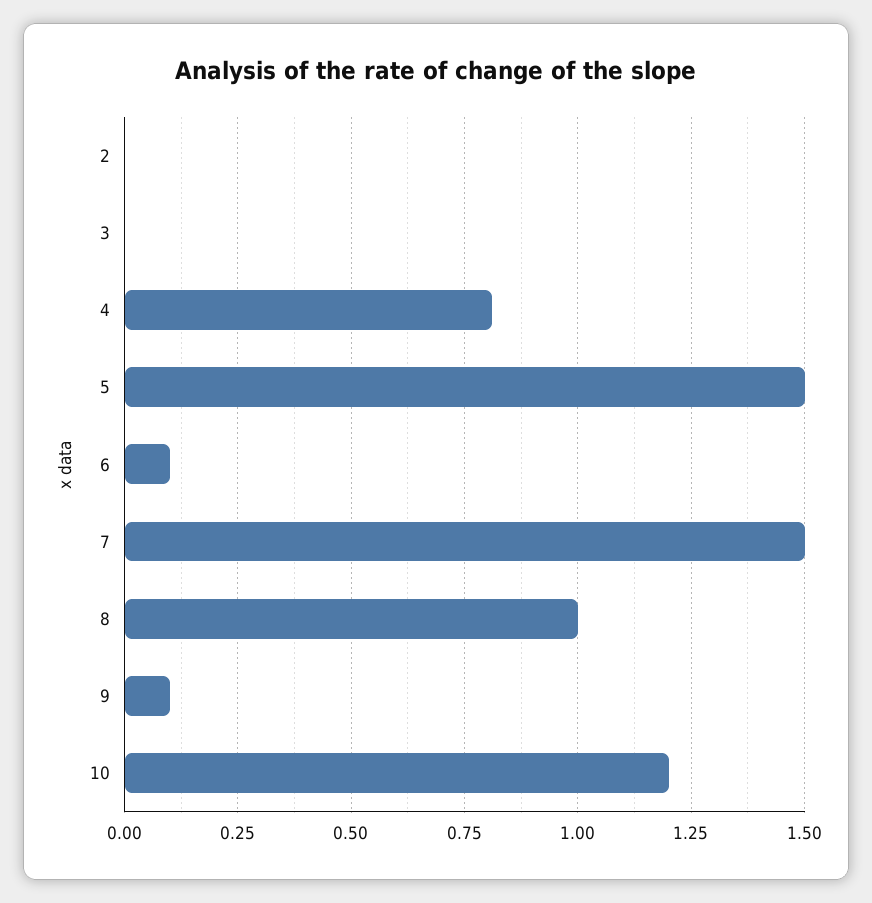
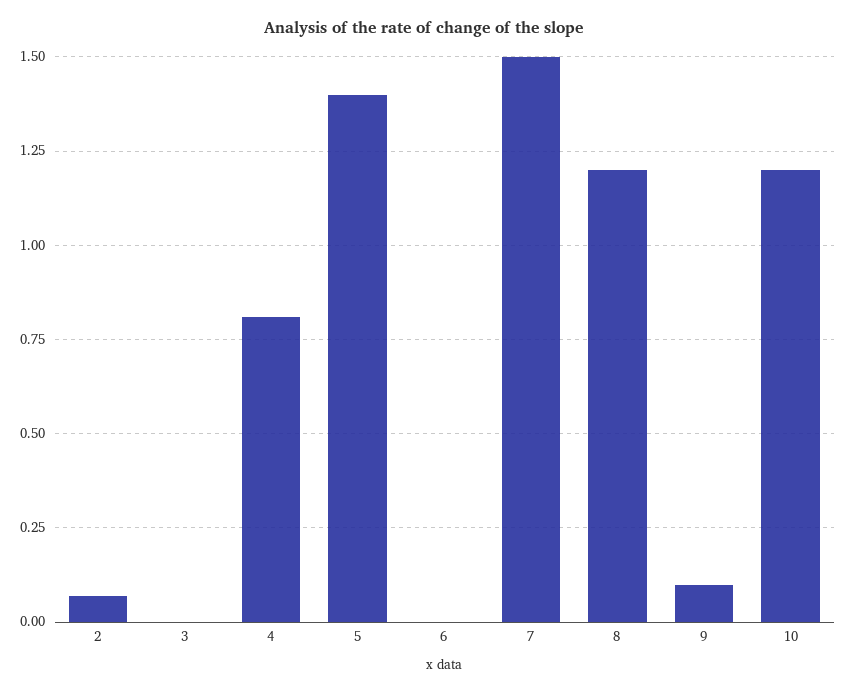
2: 0 -> 0.075
5: 1.5 -> 1.4
6: 0.1 -> 0
8: 1 -> 1.2

